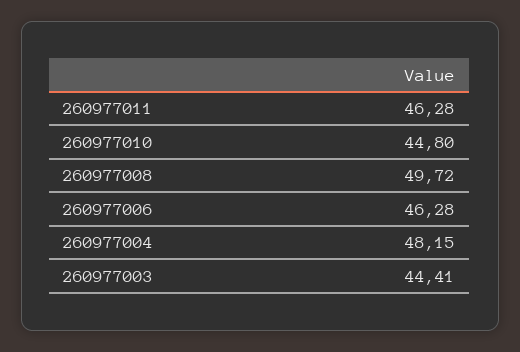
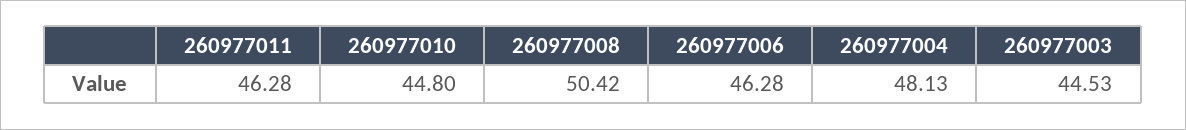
260977008: 49.72 -> 50.42
260977004: 48.15 -> 48.13
260977003: 44.41 -> 44.53

